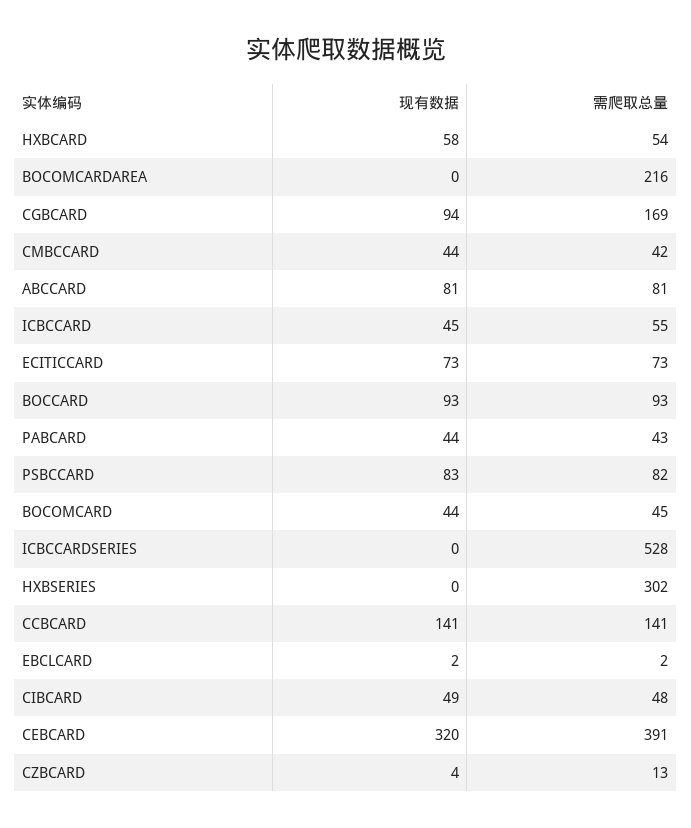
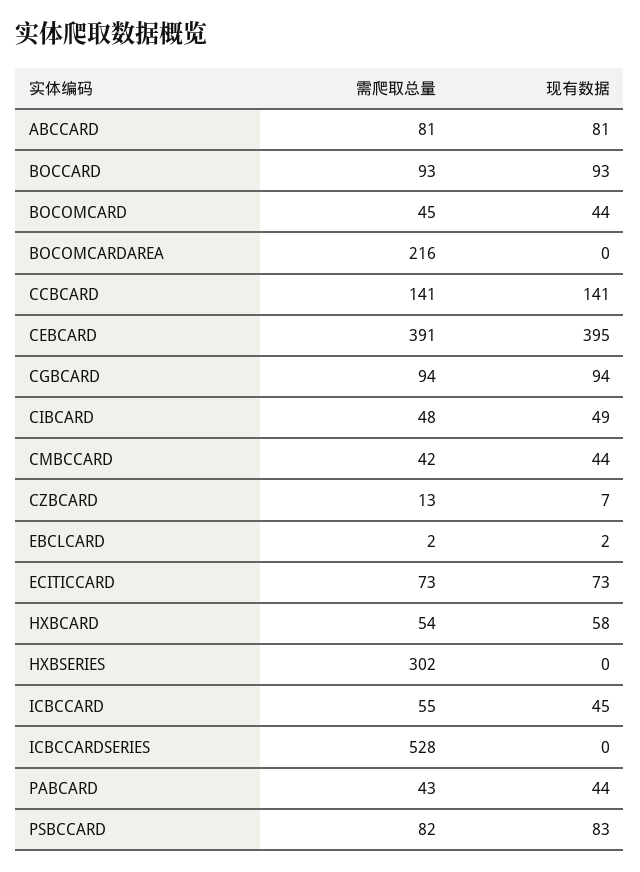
需爬取总量, CGBCARD: 169 -> 94
现有数据, CEBCARD: 320 -> 395
现有数据, CZBCARD: 4 -> 7

